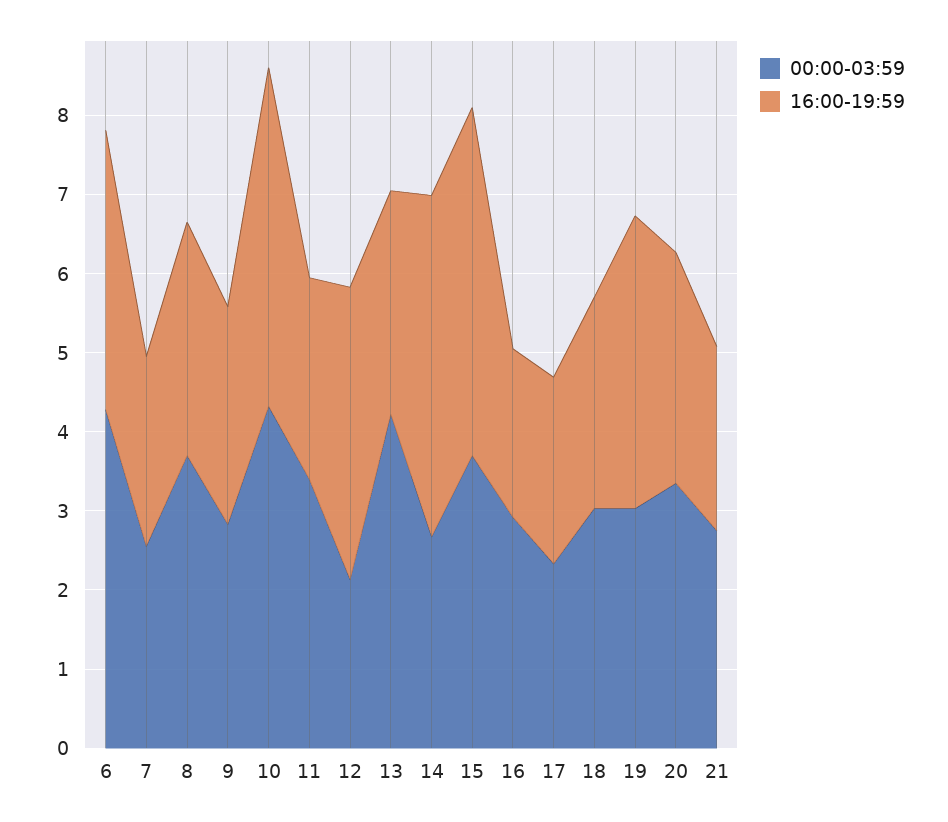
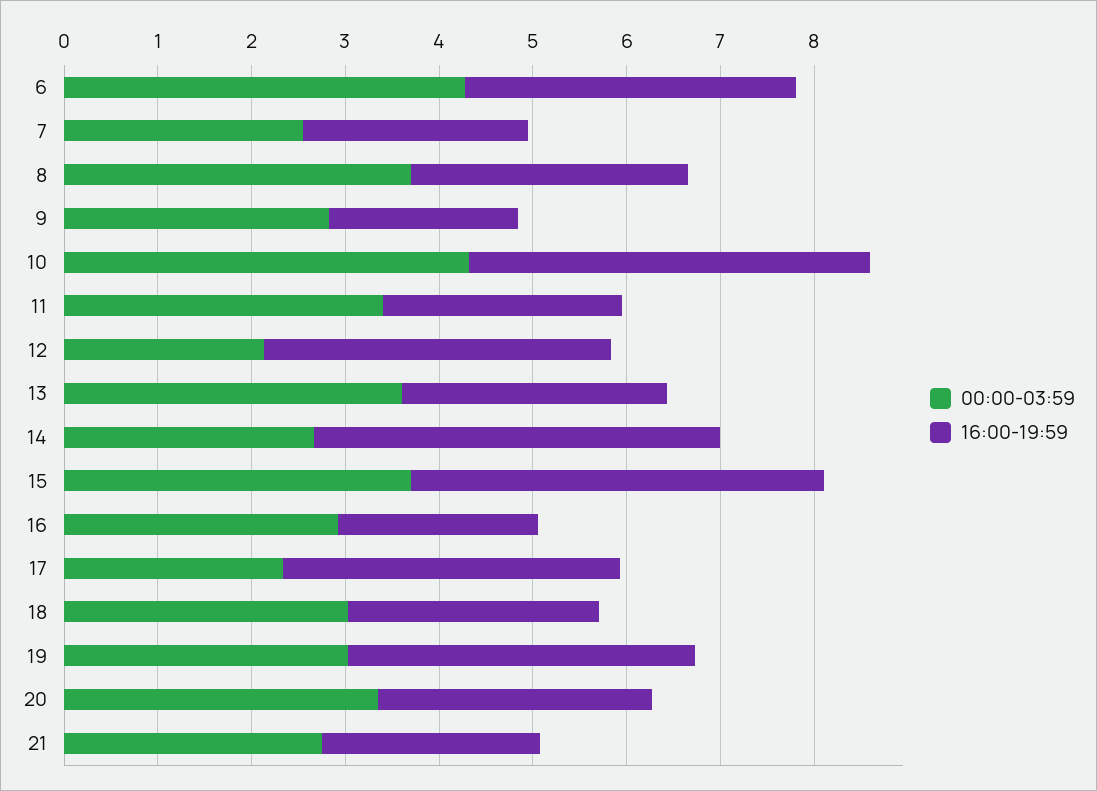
16:00-19:59, 9: 2.8 -> 2
00:00-03:59, 13: 4.2 -> 3.6
16:00-19:59, 17: 2.4 -> 3.6

